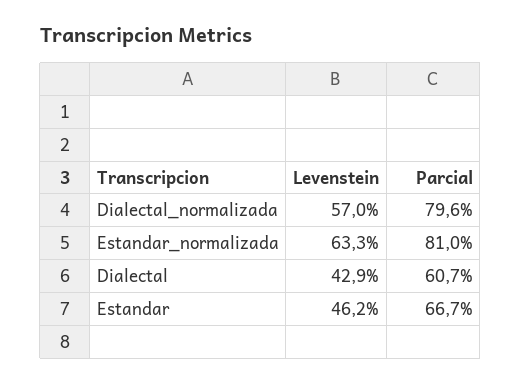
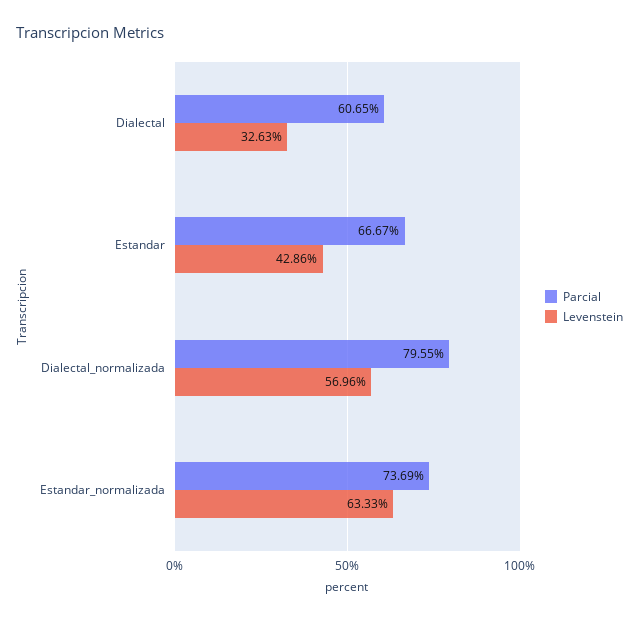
Parcial, Estandar_normalizada: 81 -> 73.69
Levenstein, Dialectal: 42.9 -> 32.63
Levenstein, Estandar: 46.2 -> 42.86

